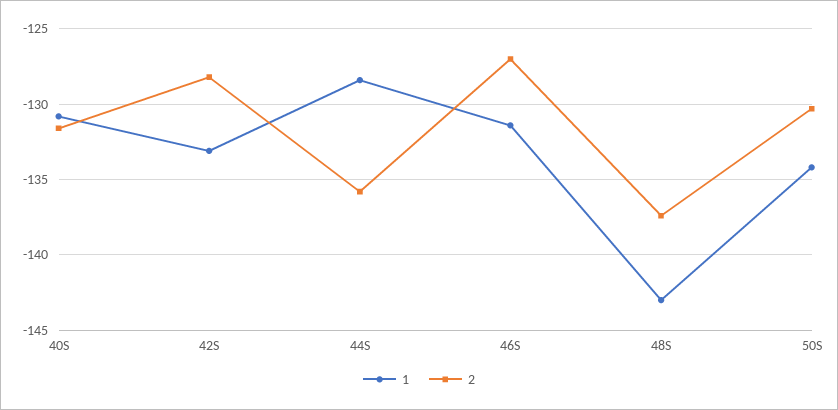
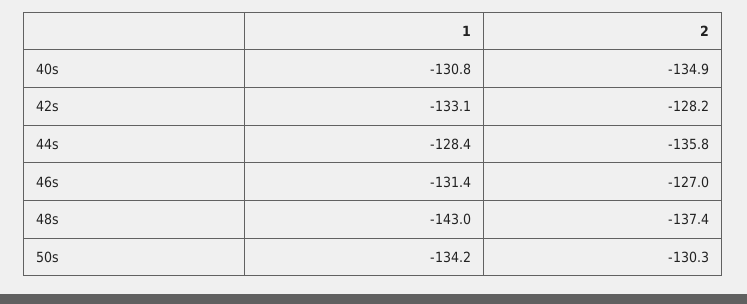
2, 40S: -131.5 -> -134.9

